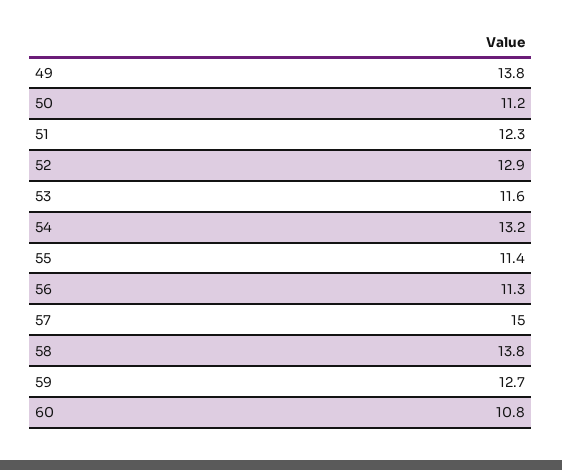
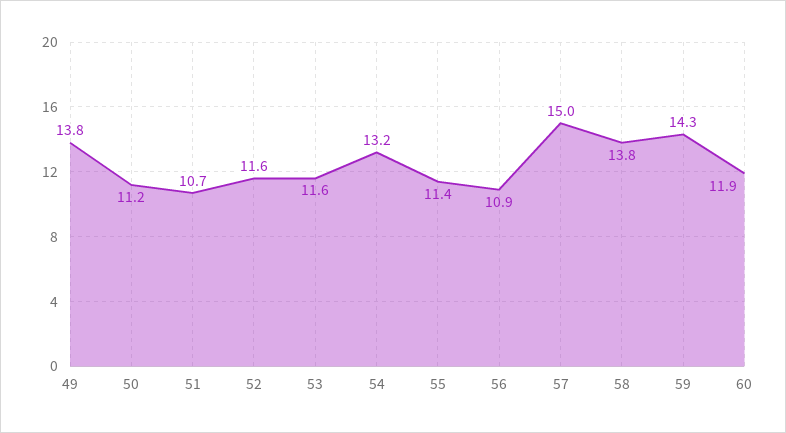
51: 12.3 -> 10.7
52: 12.9 -> 11.6
56: 11.3 -> 10.9
59: 12.7 -> 14.3
60: 10.8 -> 11.9

